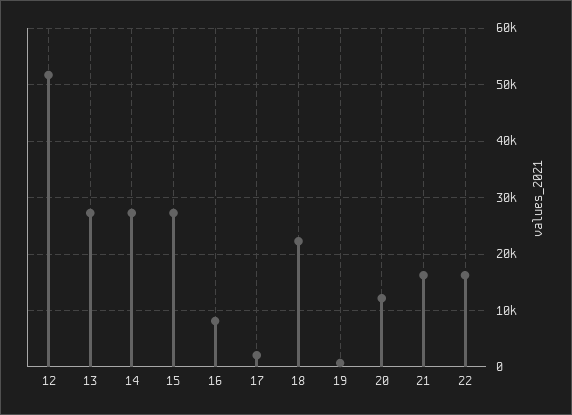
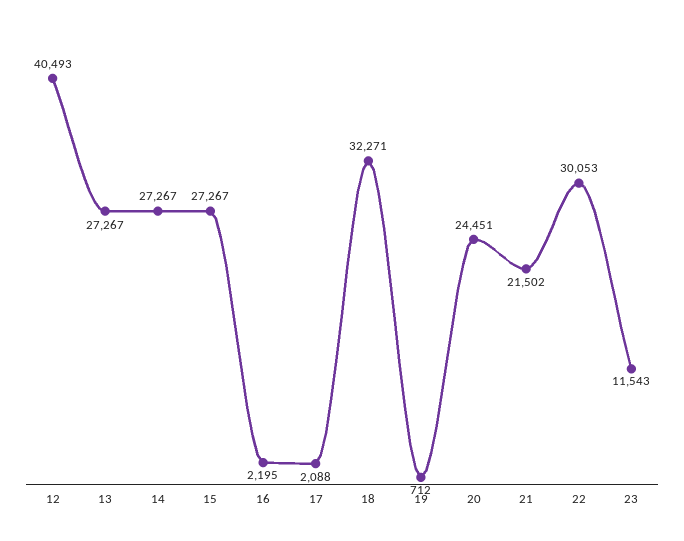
12: 52000 -> 40493
16: 8000 -> 2195
18: 22000 -> 32271
20: 12000 -> 24451
21: 16000 -> 21502
22: 16000 -> 30053
23: none -> 11543

